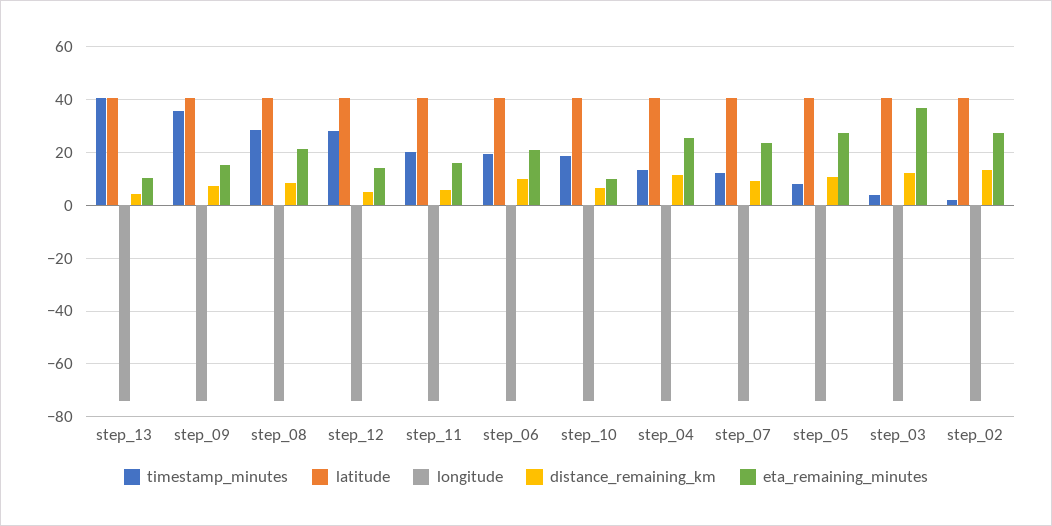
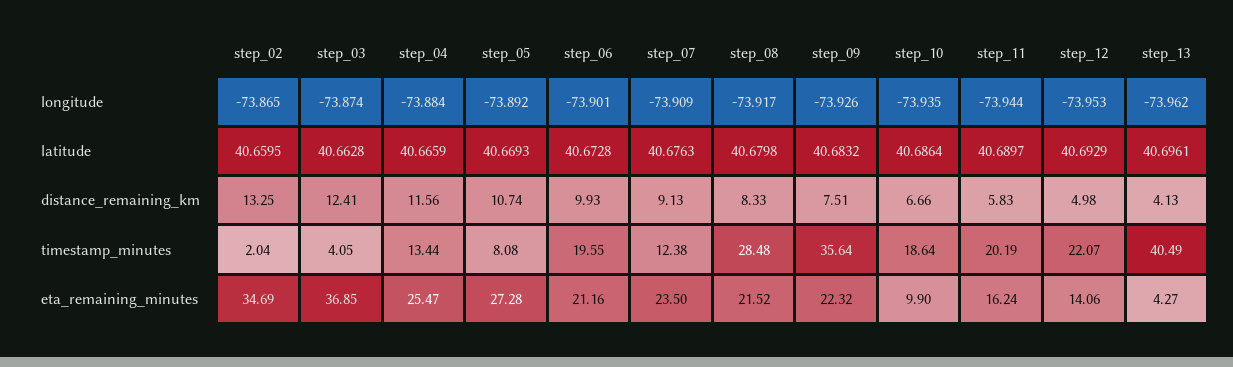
eta_remaining_minutes, step_13: 10 -> 4.27
eta_remaining_minutes, step_09: 15 -> 22.32
timestamp_minutes, step_12: 27.5 -> 22.07
eta_remaining_minutes, step_02: 27.5 -> 34.69

